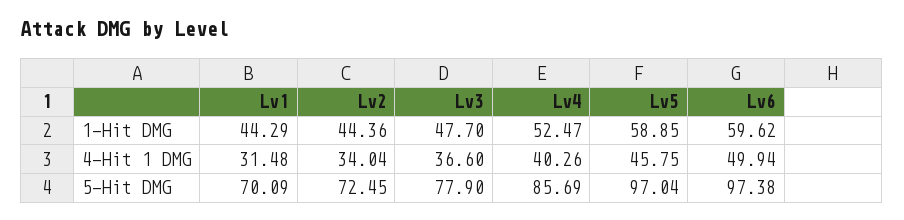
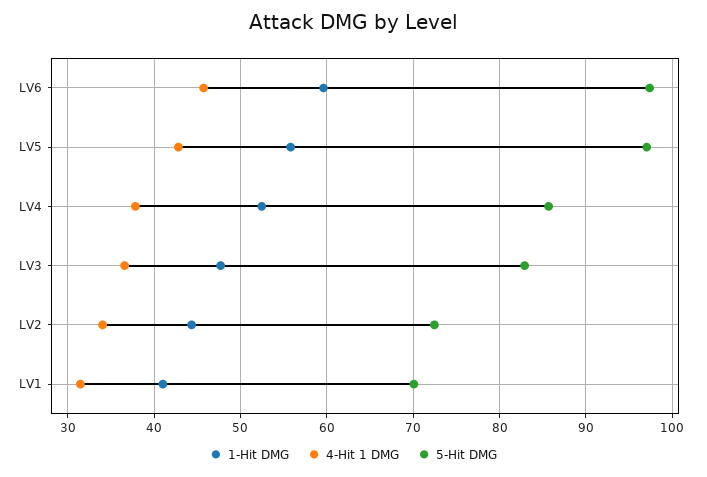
1-Hit DMG, Lv1: 44.29 -> 41
1-Hit DMG, Lv5: 58.85 -> 56
4-Hit 1 DMG, Lv4: 40.26 -> 38
4-Hit 1 DMG, Lv5: 45.75 -> 43
4-Hit 1 DMG, Lv6: 49.94 -> 46
5-Hit DMG, Lv3: 77.9 -> 83

